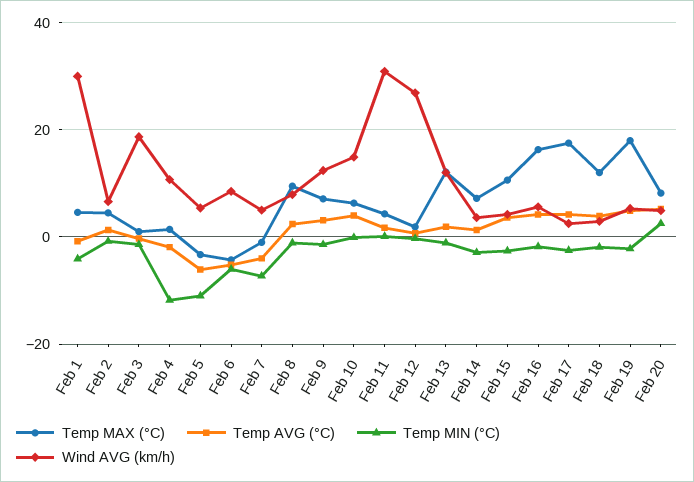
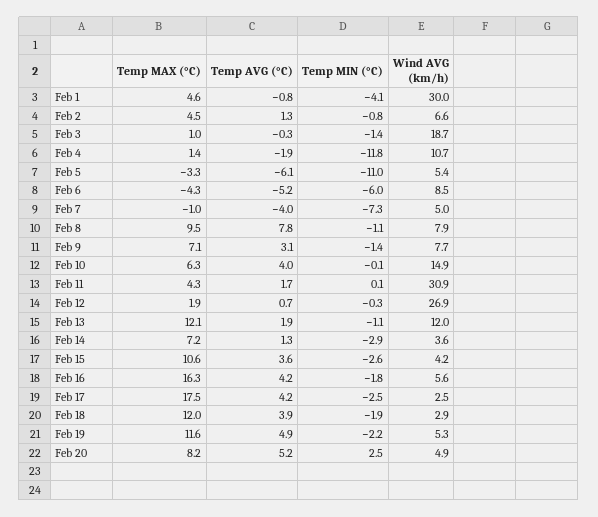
Temp AVG (°C), Feb 8: 2 -> 7.8
Wind AVG (km/h), Feb 9: 12 -> 7.7
Temp MAX (°C), Feb 19: 18 -> 11.6

